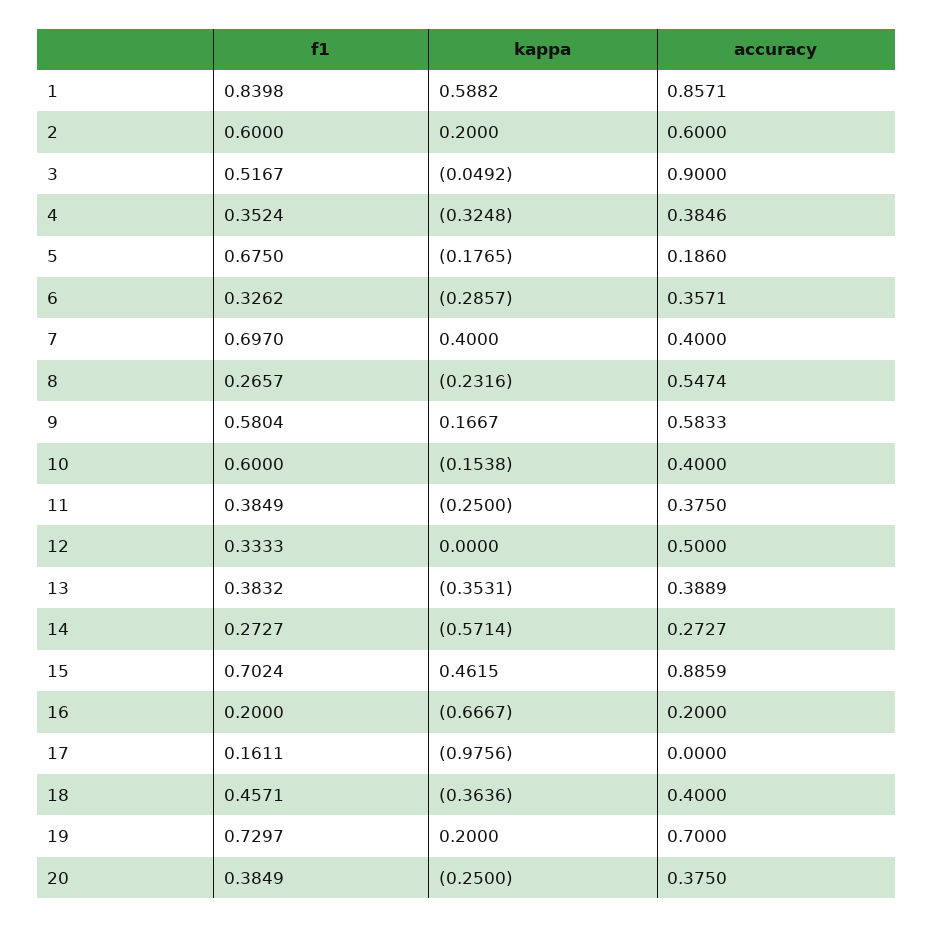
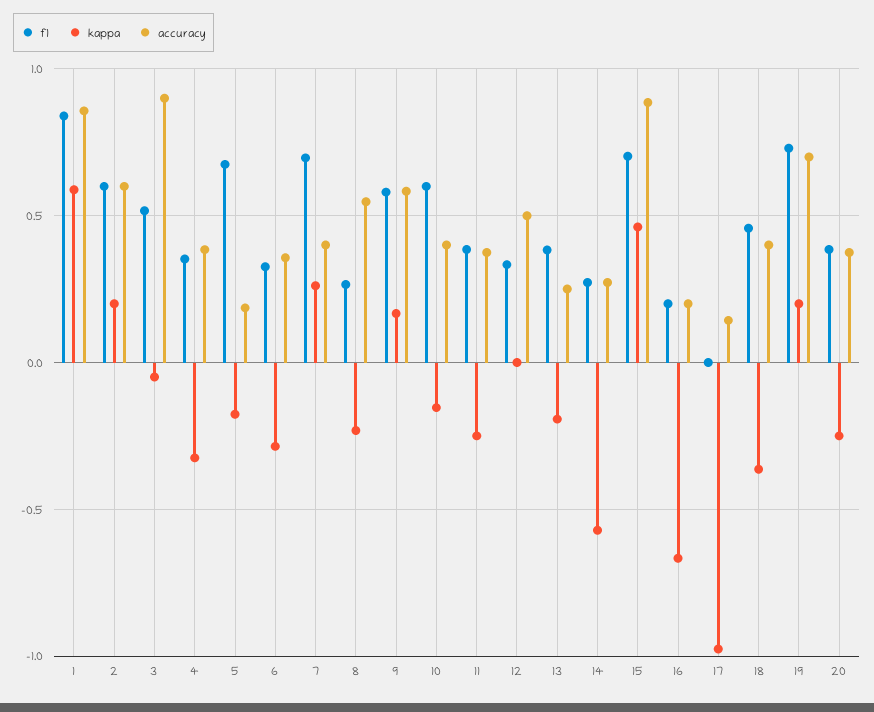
kappa, 7: 0.4 -> 0.25
kappa, 13: -0.3531 -> -0.2
accuracy, 13: 0.3889 -> 0.25
f1, 17: 0.1611 -> 0
accuracy, 17: 0 -> 0.15

